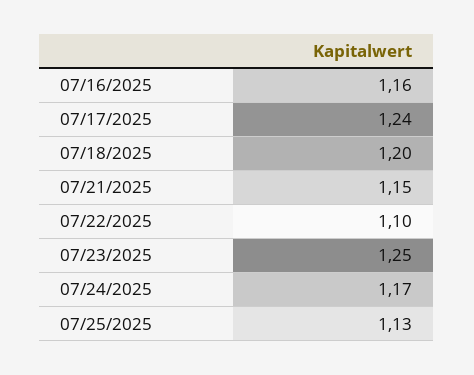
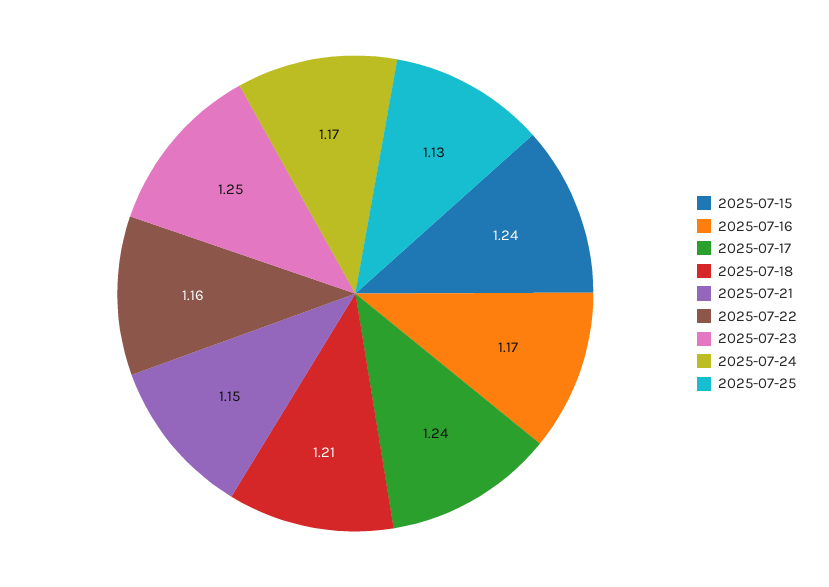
07/16/2025: 1.16 -> 1.17
07/18/2025: 1.2 -> 1.21
07/22/2025: 1.1 -> 1.16
2025-07-15: none -> 1.24

